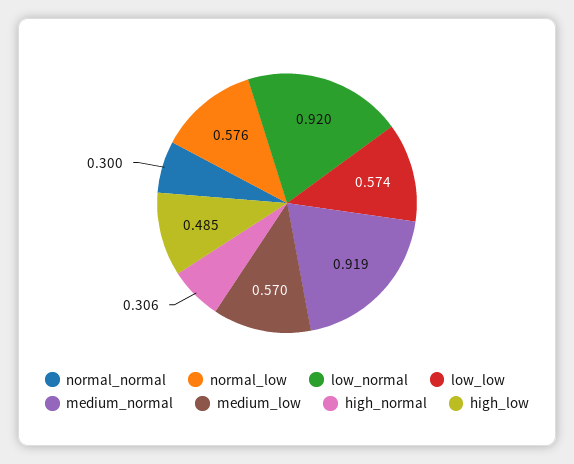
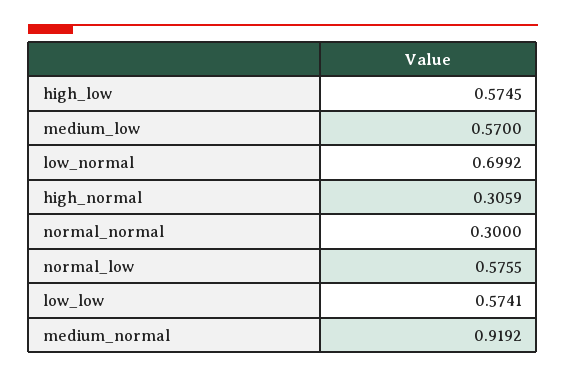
low_normal: 0.92 -> 0.6992
high_low: 0.485 -> 0.5745

